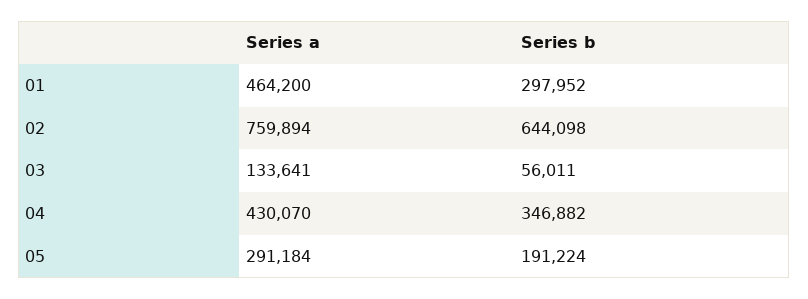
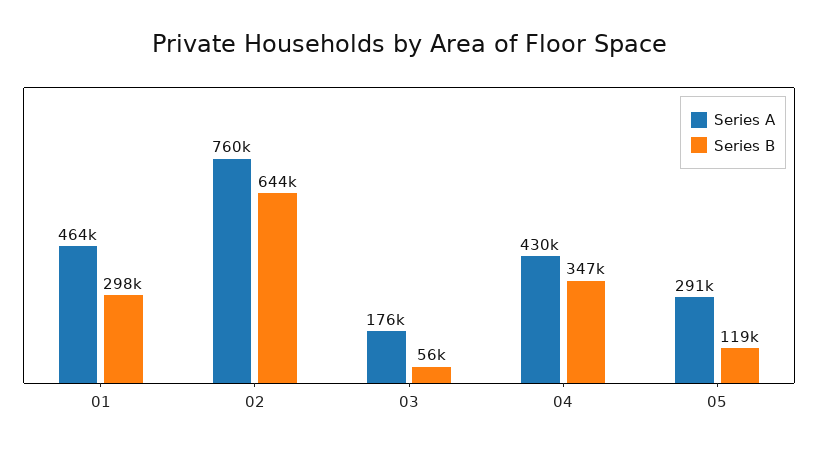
Series a, 03: 133641 -> 176000
Series b, 05: 191224 -> 119000

